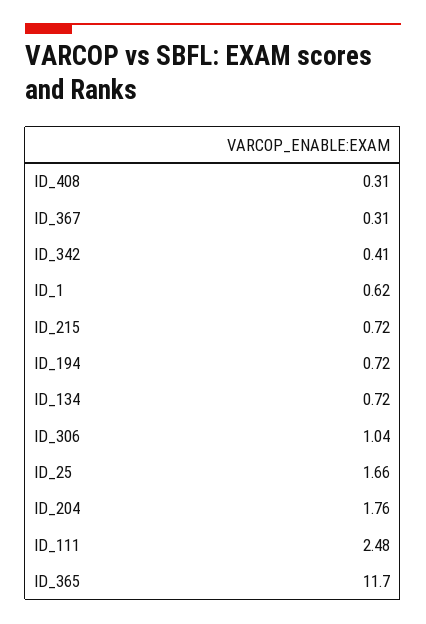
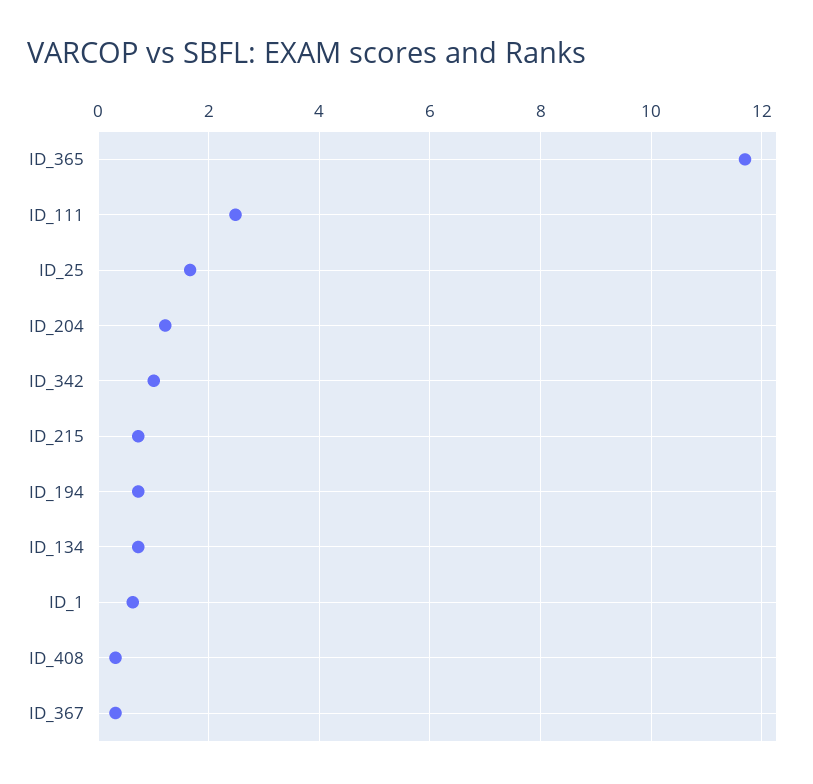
ID_342: 0.41 -> 1
ID_306: 1.04 -> none
ID_204: 1.76 -> 1.2

